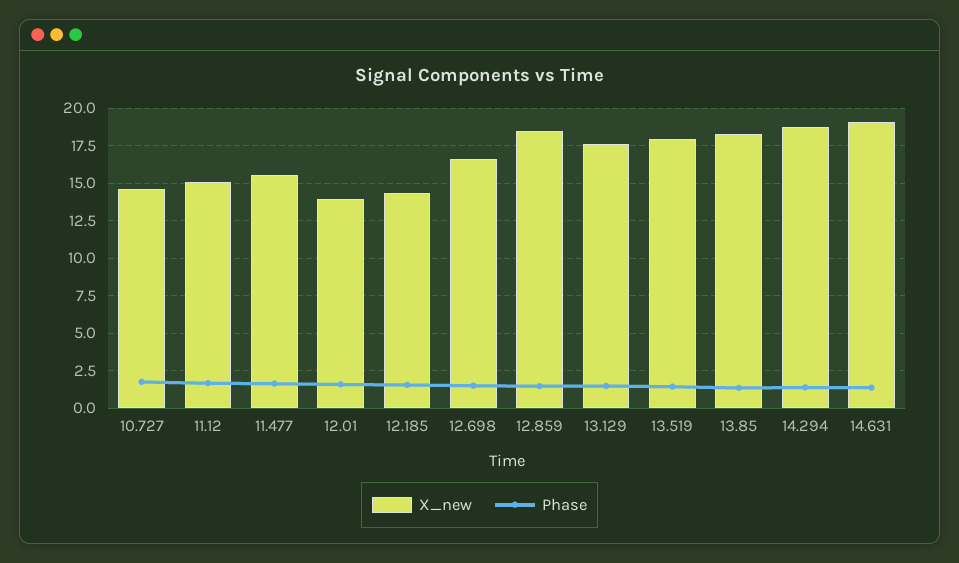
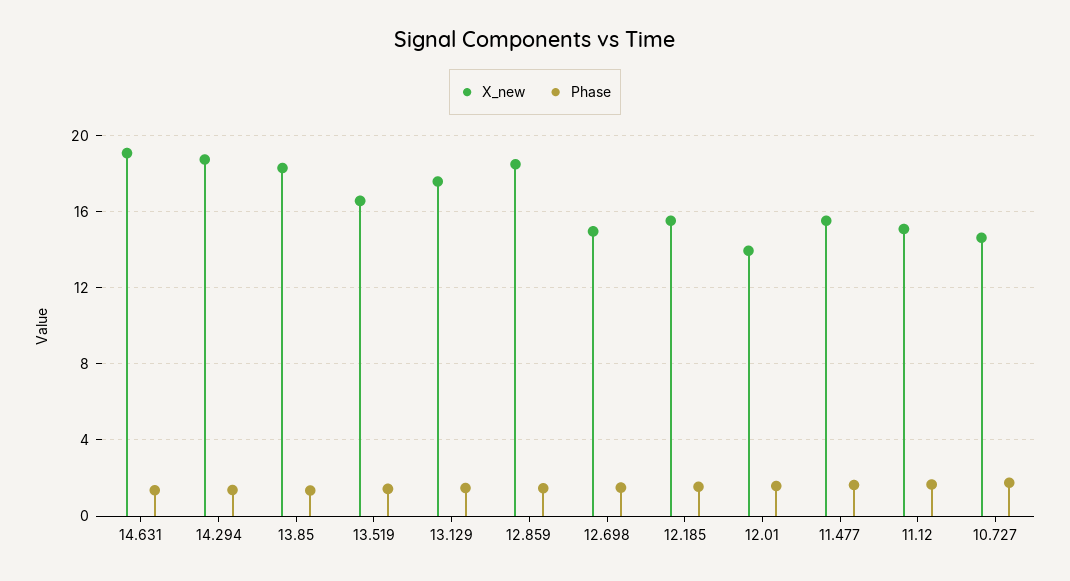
X_new, 12.185: 14.5 -> 15.5
X_new, 12.698: 16.5 -> 15
X_new, 13.519: 18 -> 16.5

